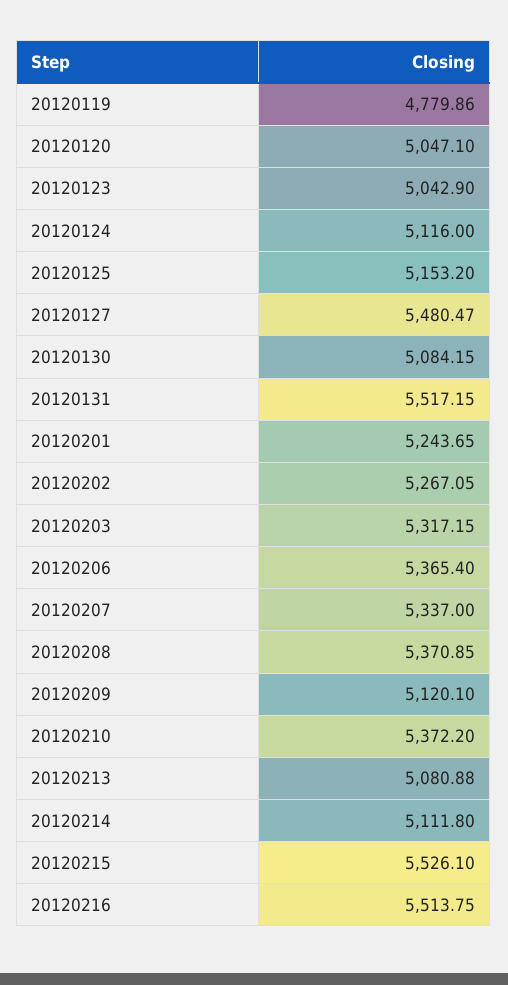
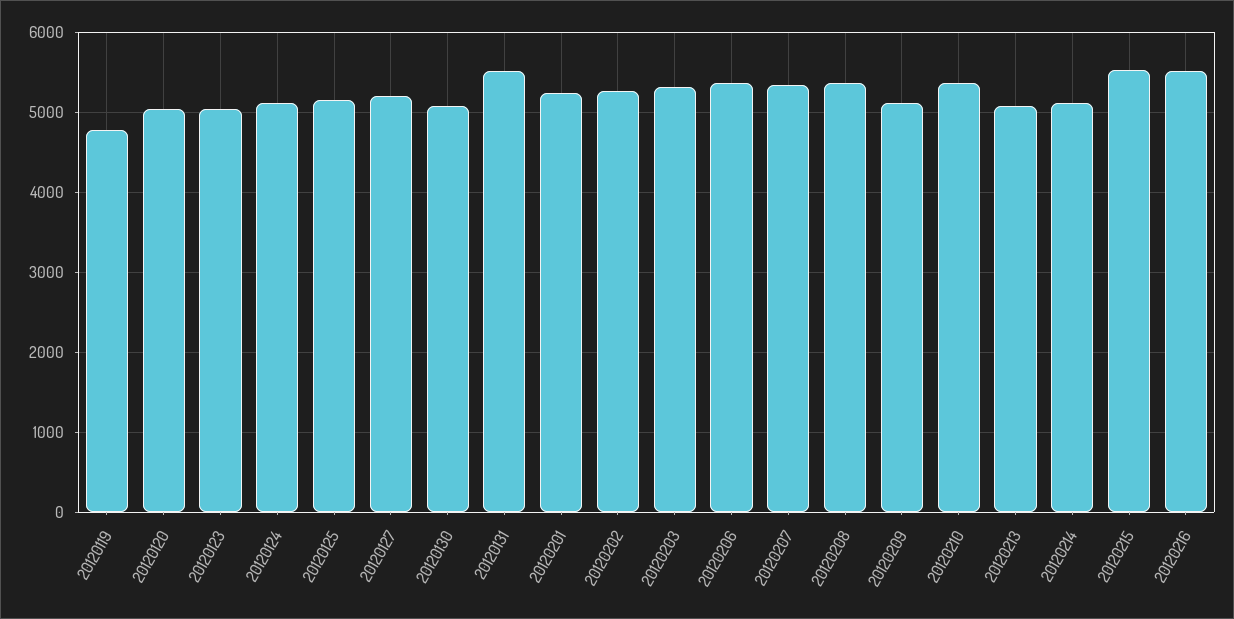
20120127: 5480.47 -> 5200

